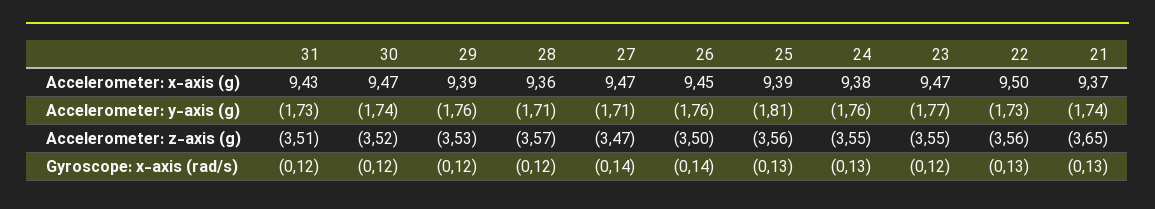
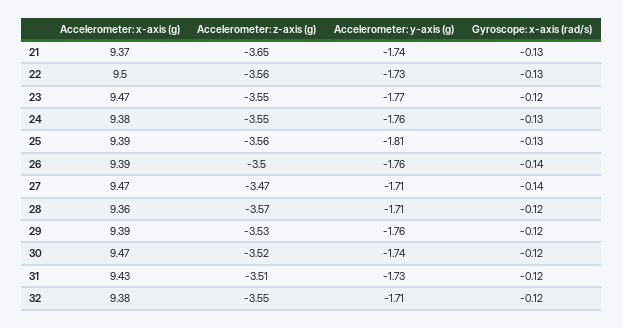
26, Accelerometer: x-axis (g): 9.45 -> 9.39
32, Accelerometer: x-axis (g): none -> 9.38
32, Accelerometer: z-axis (g): none -> -3.55
32, Accelerometer: y-axis (g): none -> -1.71
32, Gyroscope: x-axis (rad/s): none -> -0.12

